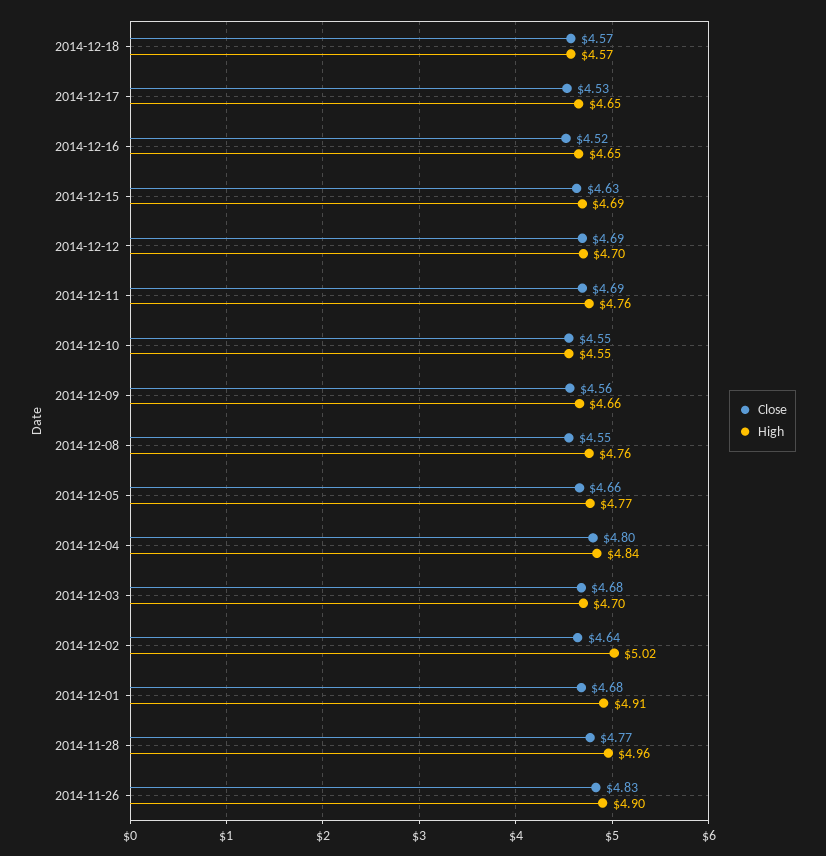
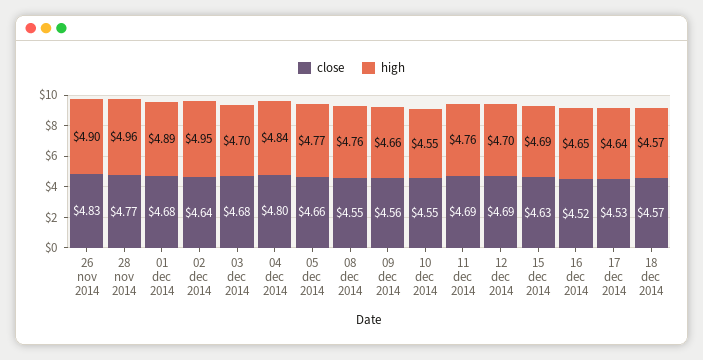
High, 2014-12-17: 4.65 -> 4.64
High, 2014-12-02: 5.02 -> 4.95
High, 2014-12-01: 4.91 -> 4.89

